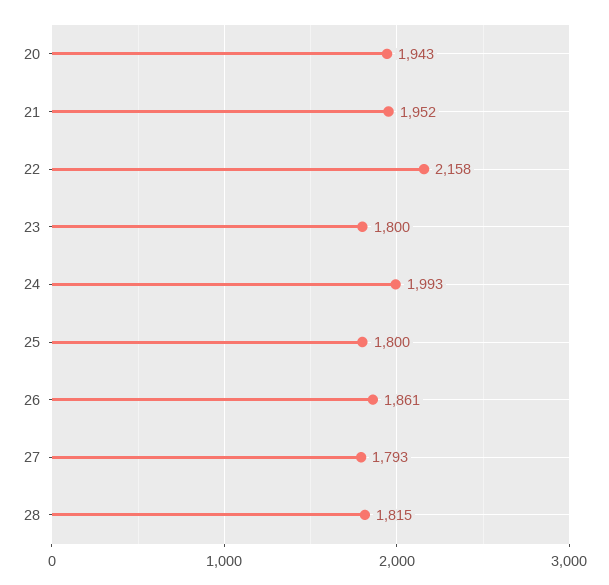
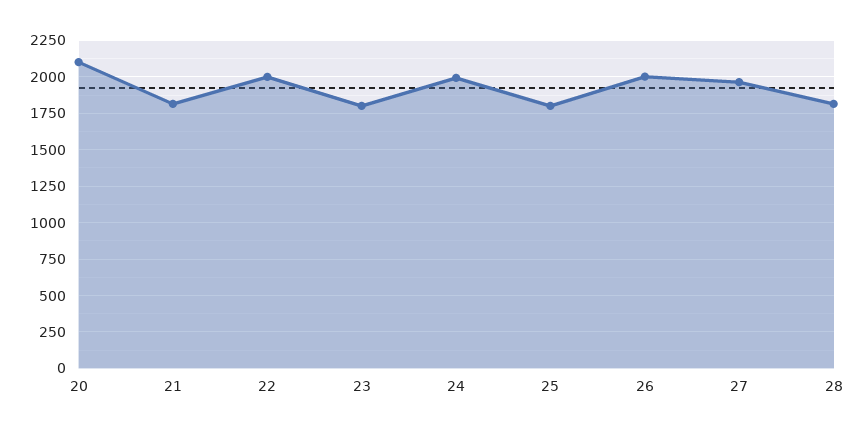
20: 1943 -> 2100
21: 1952 -> 1800
22: 2158 -> 2000
26: 1861 -> 2000
27: 1793 -> 1950

